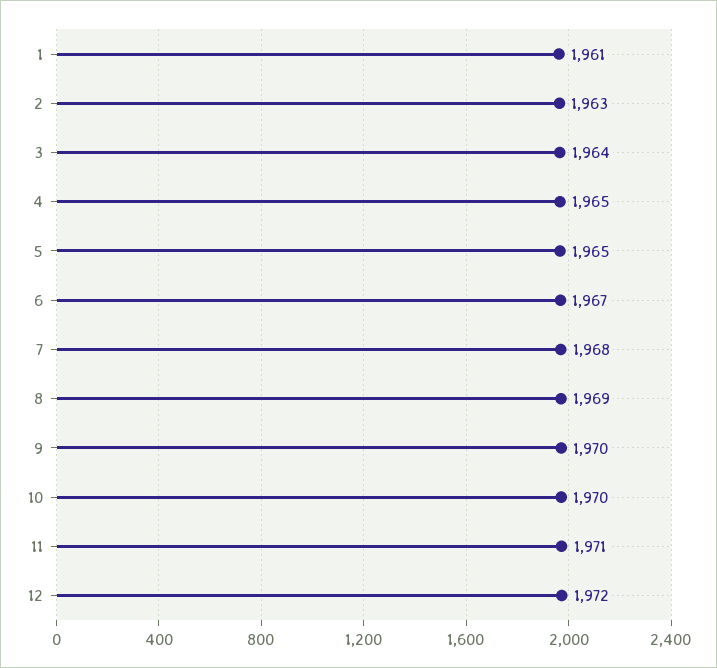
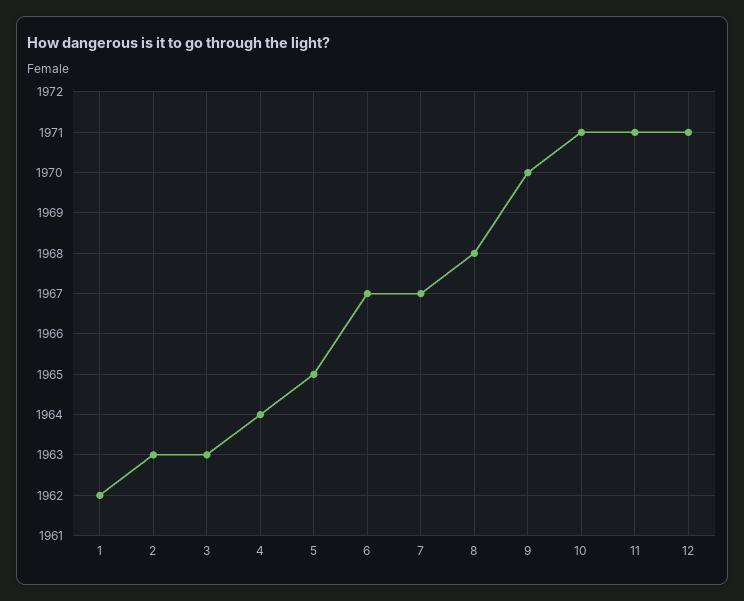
1: 1961 -> 1962
3: 1964 -> 1963
4: 1965 -> 1964
7: 1968 -> 1967
8: 1969 -> 1968
10: 1970 -> 1971
12: 1972 -> 1971

